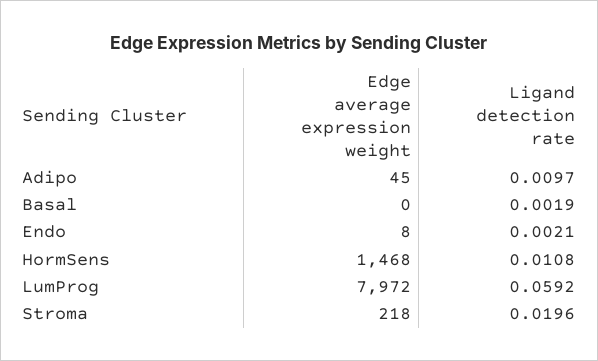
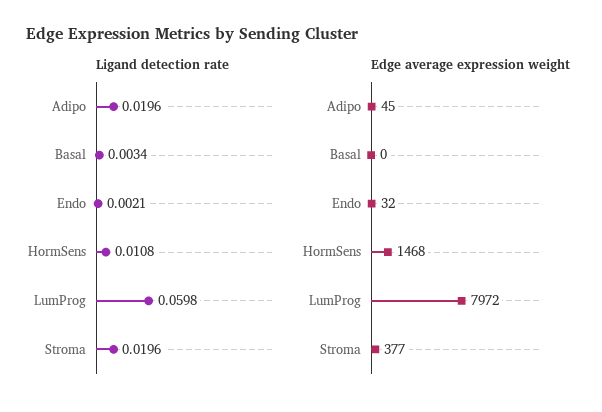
Ligand detection rate, Adipo: 0.0097 -> 0.0196
Ligand detection rate, Basal: 0.0019 -> 0.0034
Edge average expression weight, Endo: 8 -> 32
Ligand detection rate, LumProg: 0.0592 -> 0.0598
Edge average expression weight, Stroma: 218 -> 377

